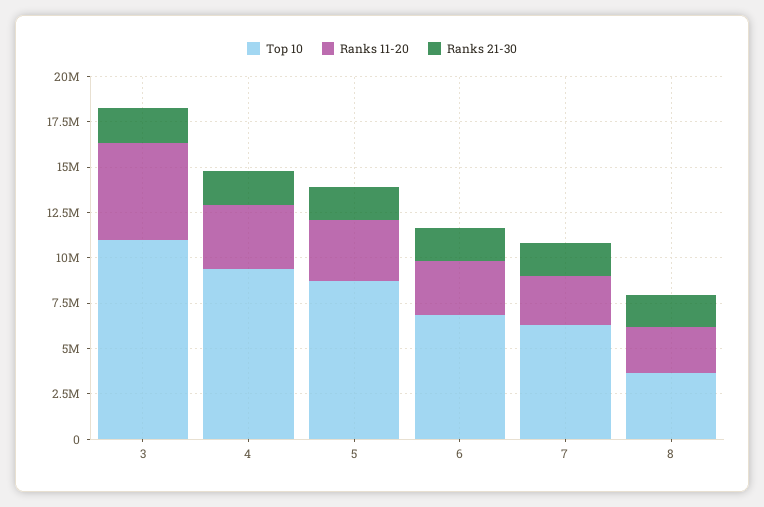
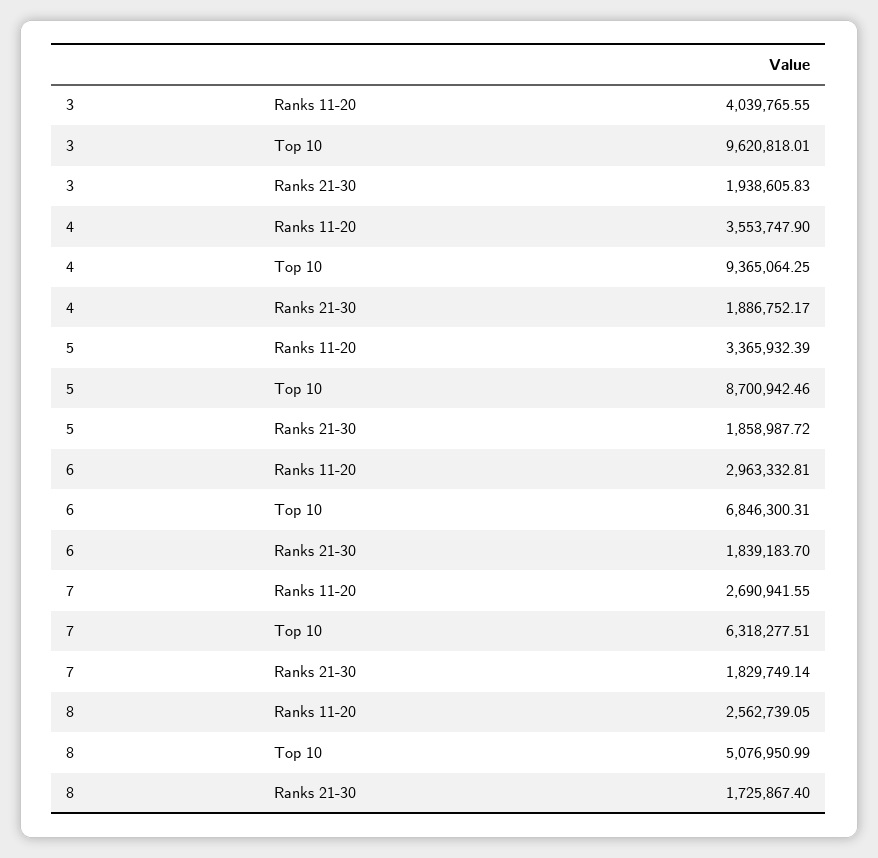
Top 10, 3: 11000000 -> 9620818.01
Ranks 11-20, 3: 5500000 -> 4039765.55
Top 10, 8: 3500000 -> 5076950.99

